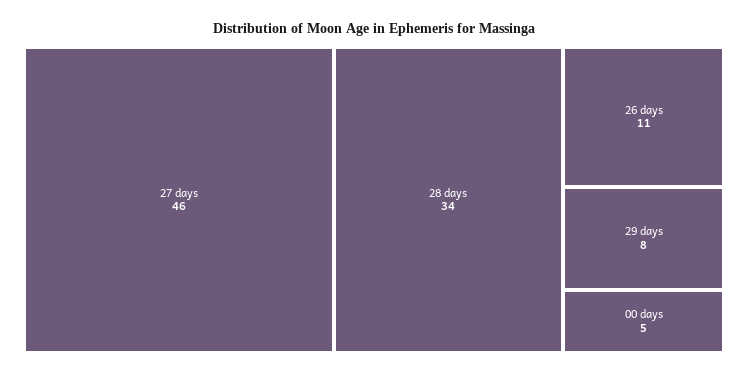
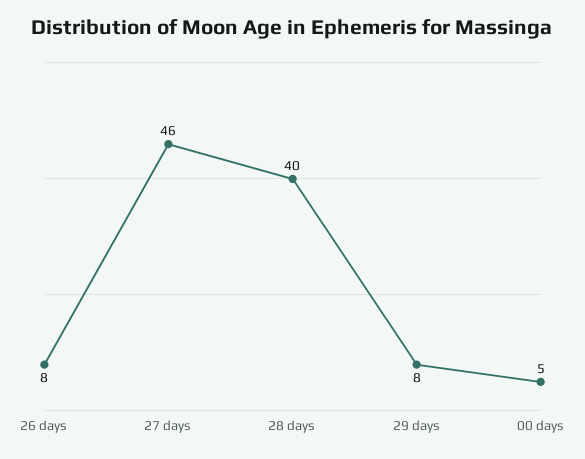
28 days: 34 -> 40
26 days: 11 -> 8

